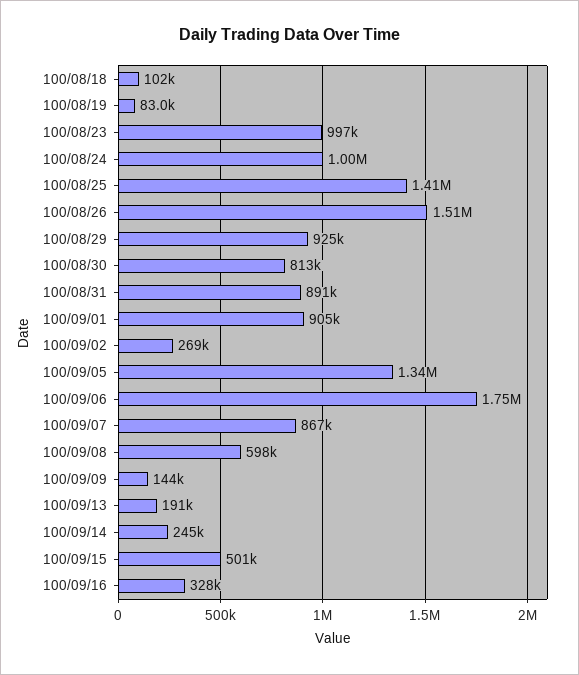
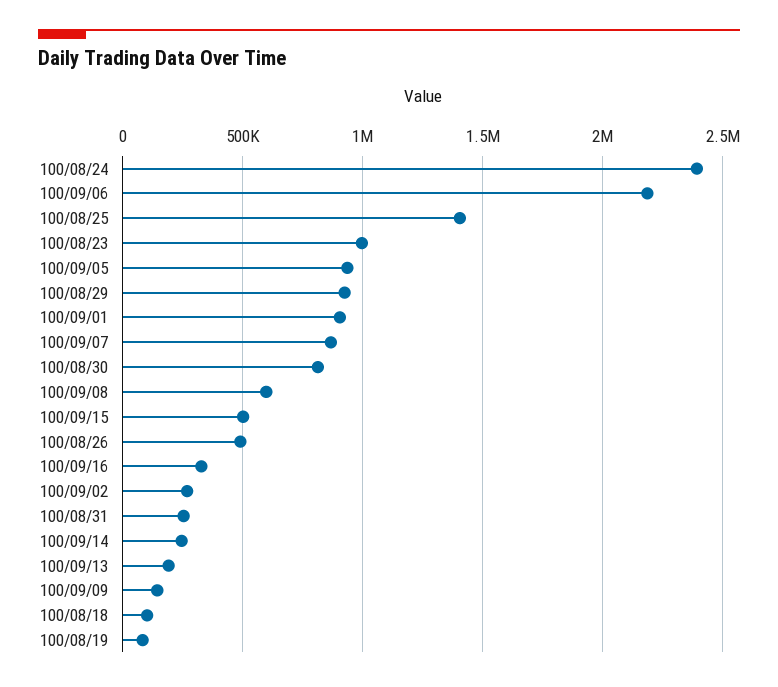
100/08/24: 1000000 -> 2400000
100/08/26: 1510000 -> 500000
100/08/31: 891000 -> 250000
100/09/05: 1340000 -> 950000
100/09/06: 1750000 -> 2200000

